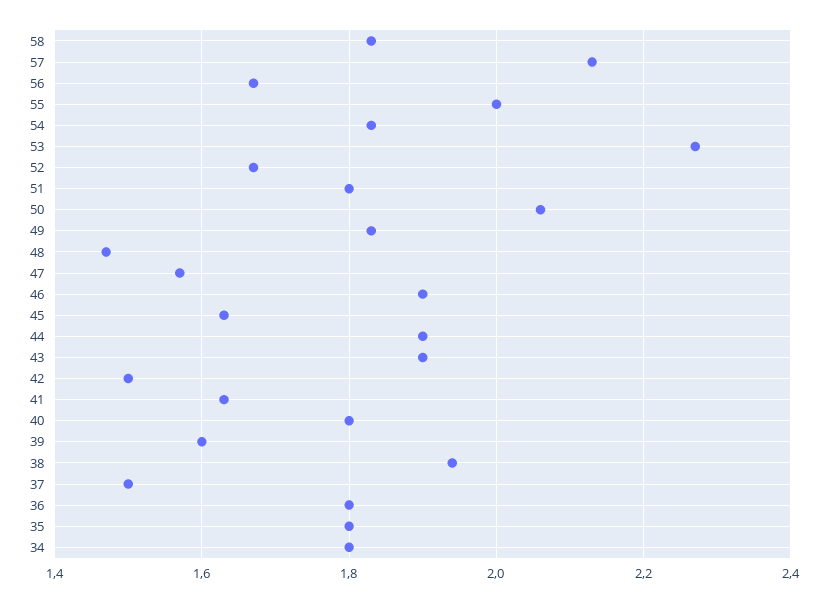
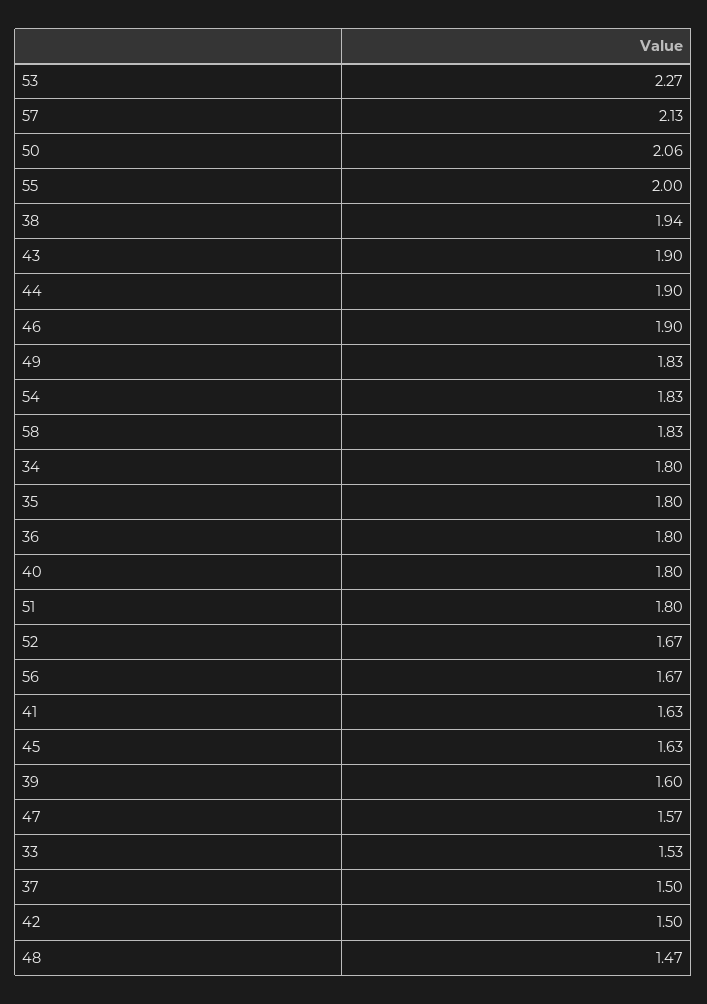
33: none -> 1.53

